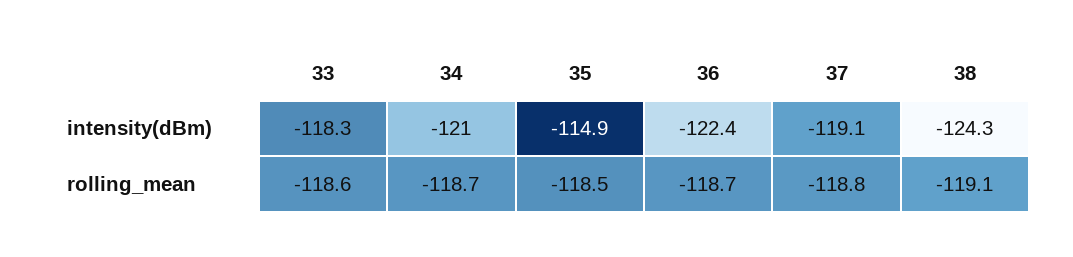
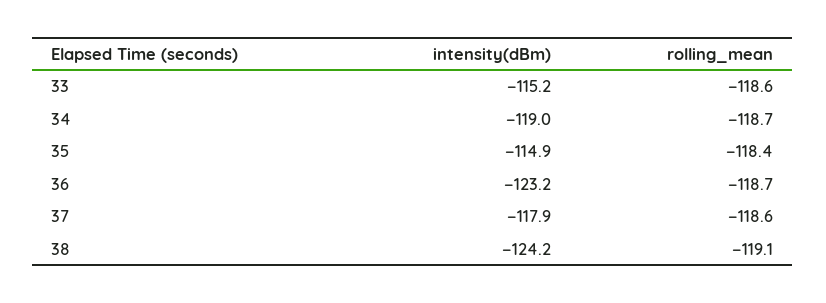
33, intensity(dBm): -118.3 -> -115.2
34, intensity(dBm): -121 -> -119
36, intensity(dBm): -122.4 -> -123.2
37, intensity(dBm): -119.1 -> -117.9
38, intensity(dBm): -124.3 -> -124.2
35, rolling_mean: -118.5 -> -118.4
37, rolling_mean: -118.8 -> -118.6

